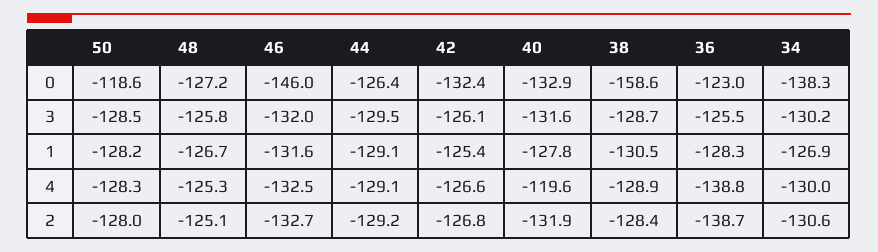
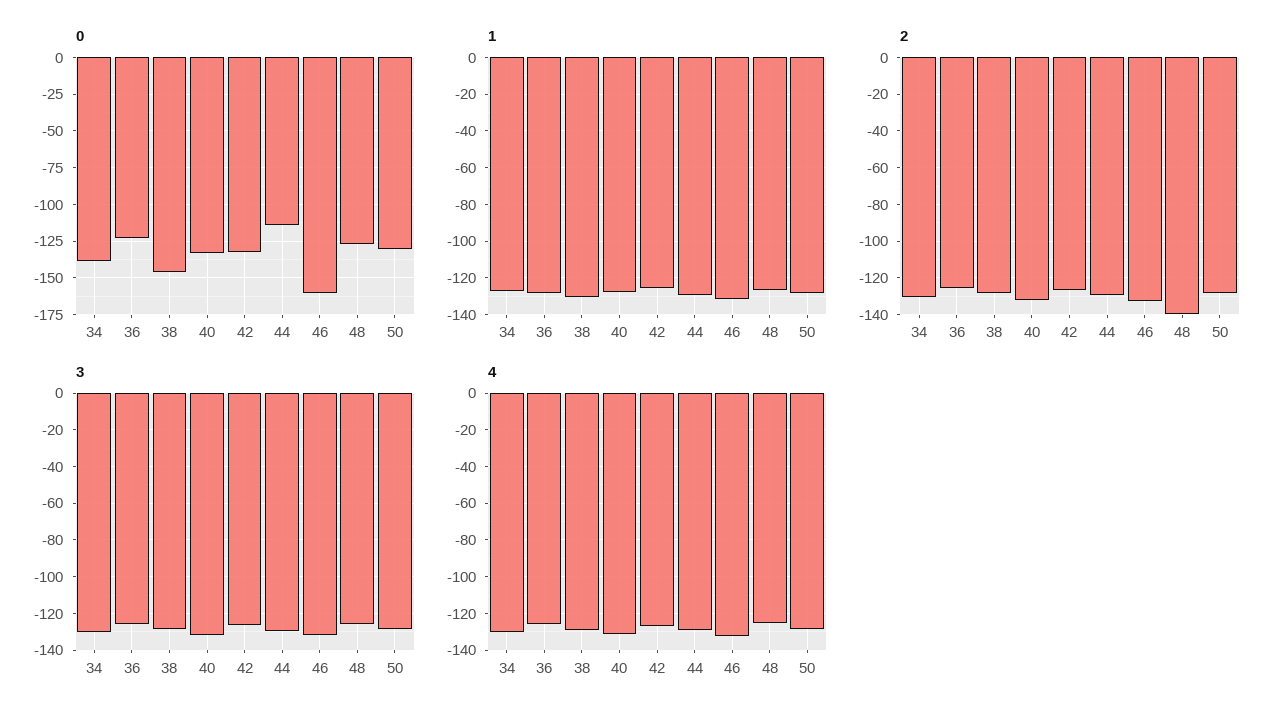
0, 50: -118.6 -> -130
0, 46: -146 -> -160
0, 44: -126.4 -> -115
0, 38: -158.6 -> -145
4, 40: -119.6 -> -130
4, 36: -138.8 -> -125
2, 48: -125.1 -> -140
2, 36: -138.7 -> -125

